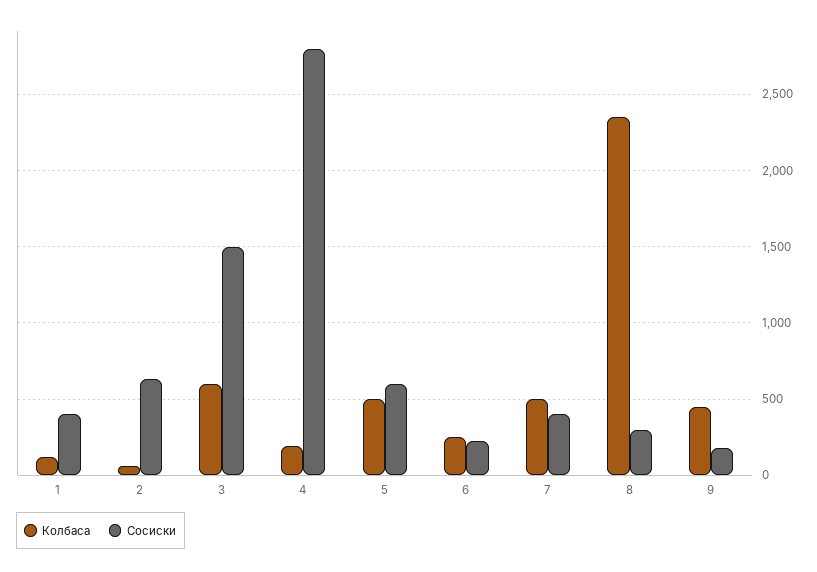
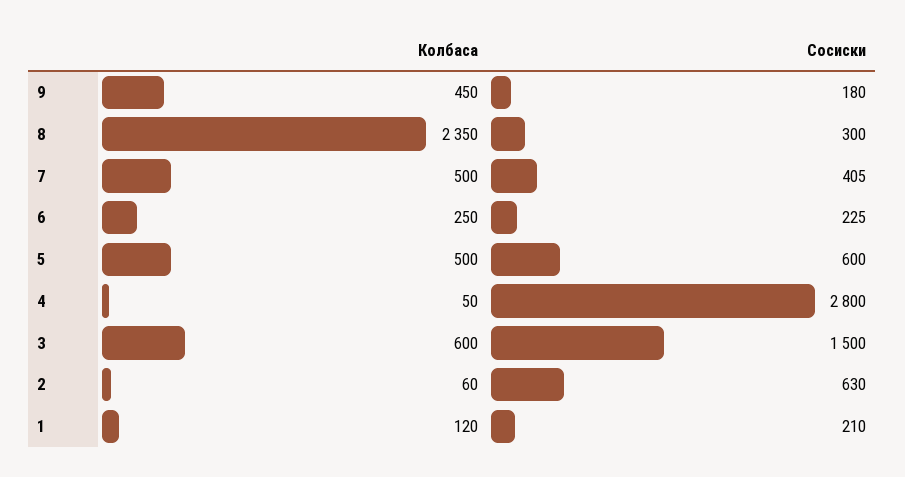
Сосиски, 1: 400 -> 210
Колбаса, 4: 200 -> 50

